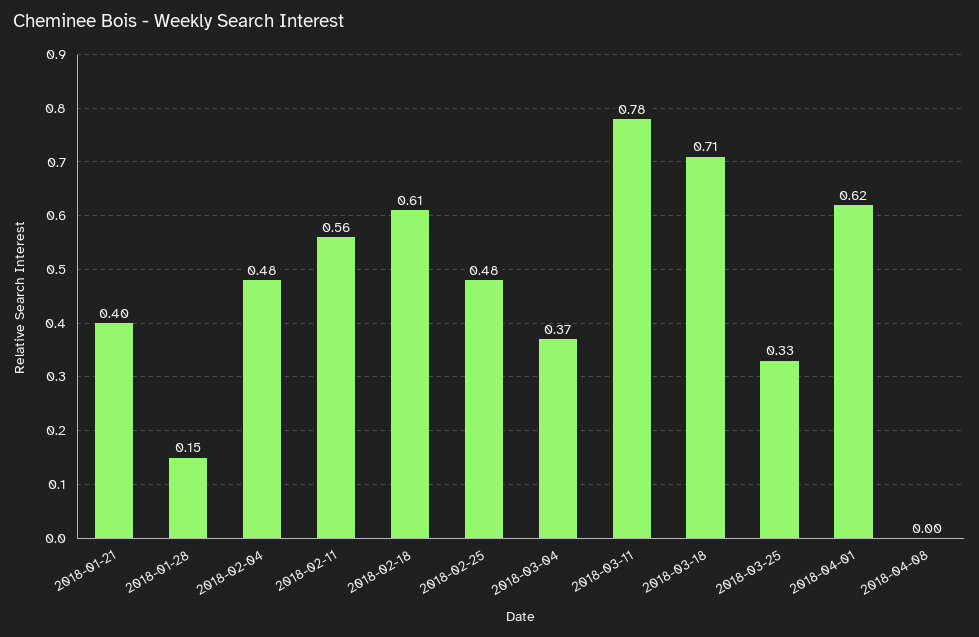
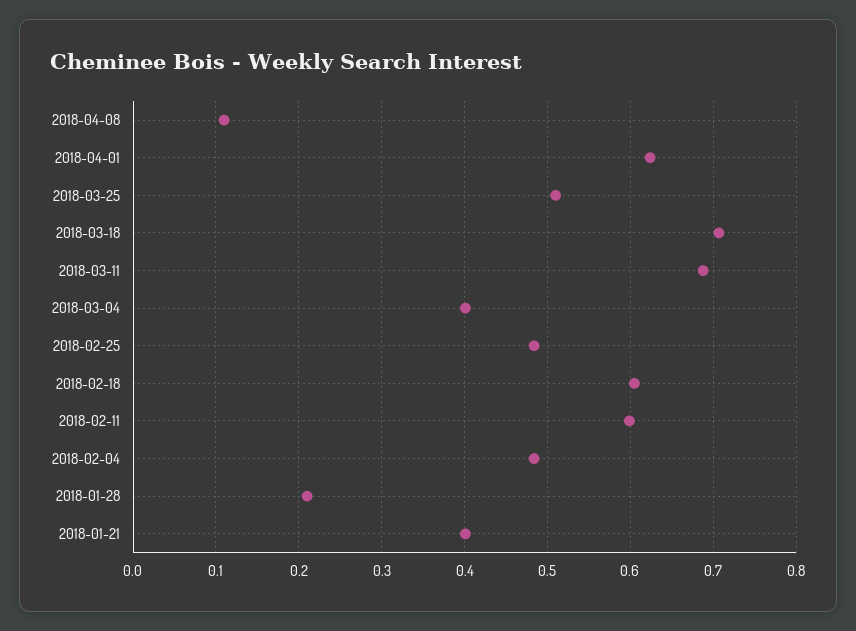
2018-01-28: 0.15 -> 0.21
2018-02-11: 0.56 -> 0.6
2018-03-04: 0.37 -> 0.4
2018-03-11: 0.78 -> 0.69
2018-03-25: 0.33 -> 0.51
2018-04-08: 0 -> 0.11

